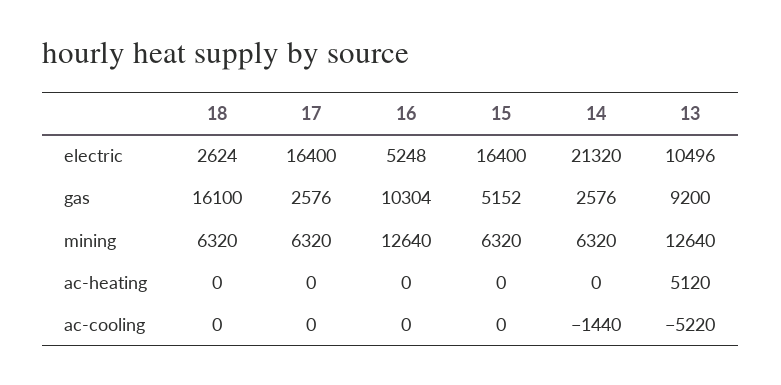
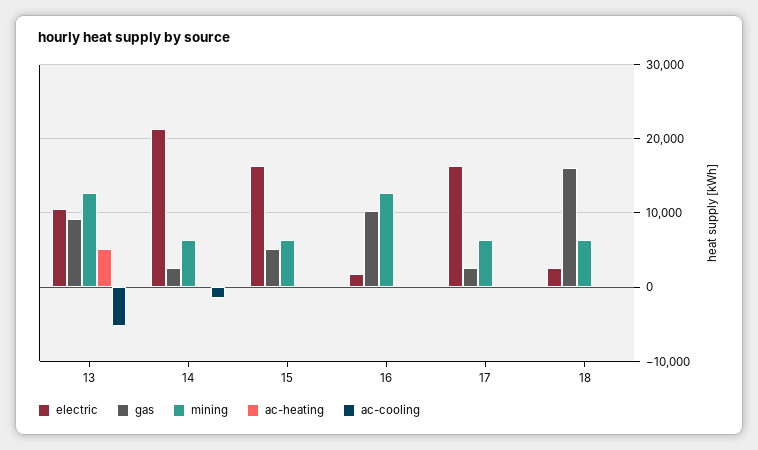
electric, 16: 5248 -> 2000

